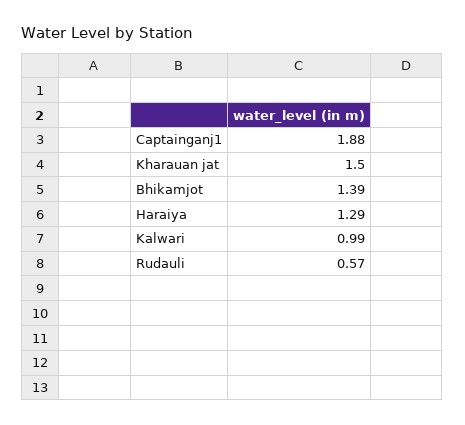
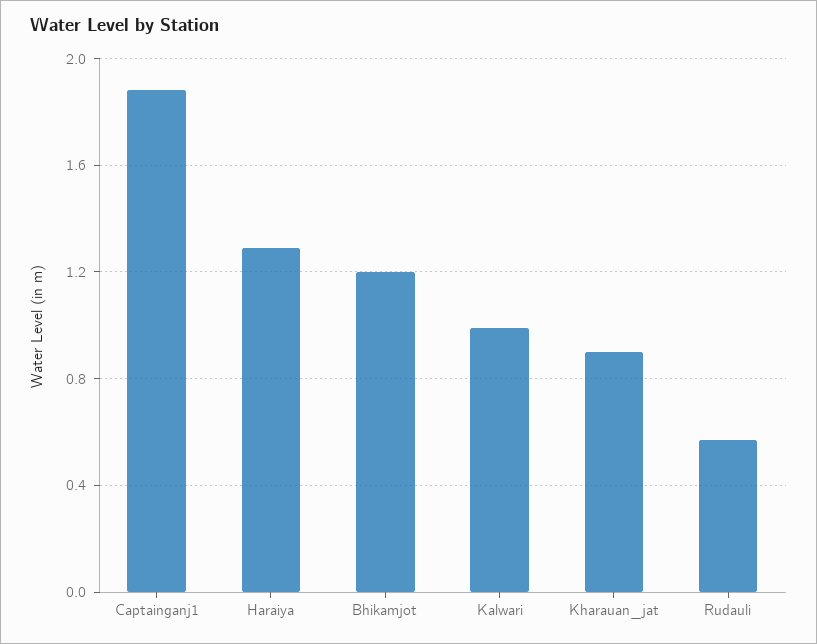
Kharauan jat: 1.5 -> 0.9
Bhikamjot: 1.39 -> 1.2

